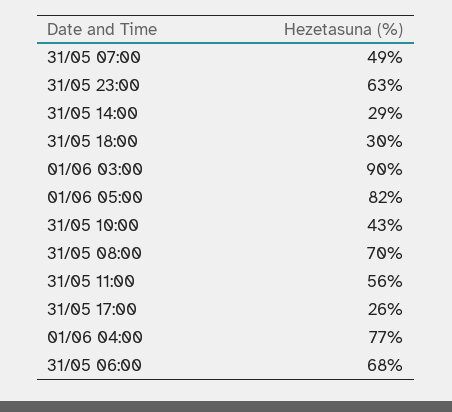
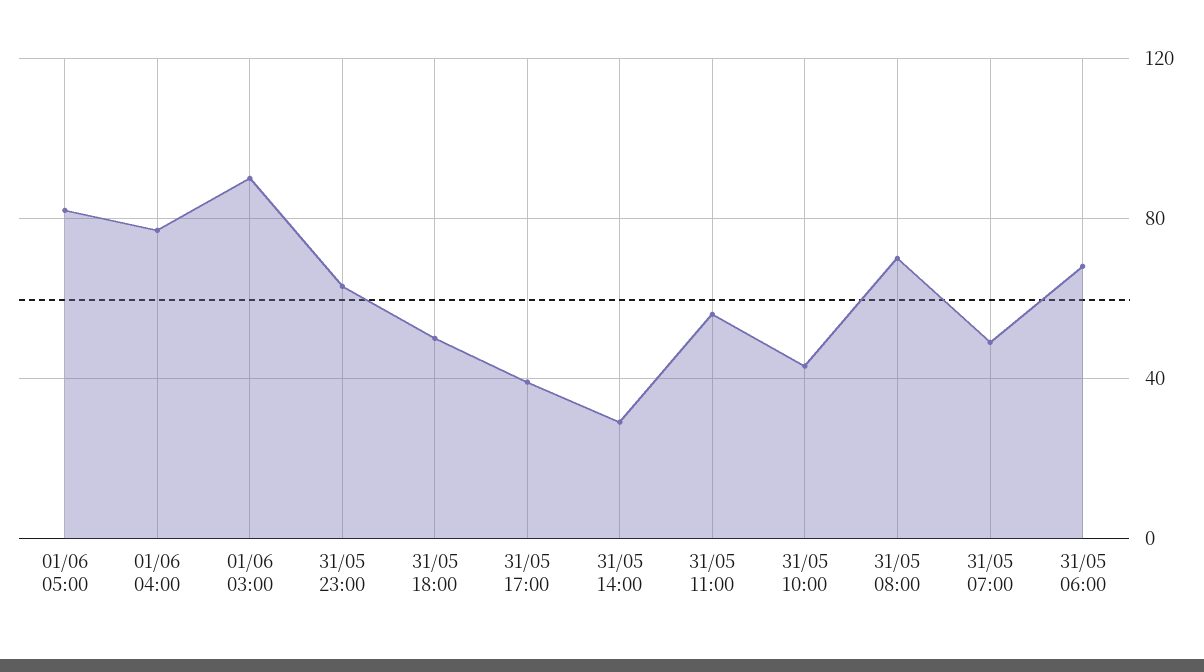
31/05 18:00: 30 -> 50
31/05 17:00: 26 -> 40

